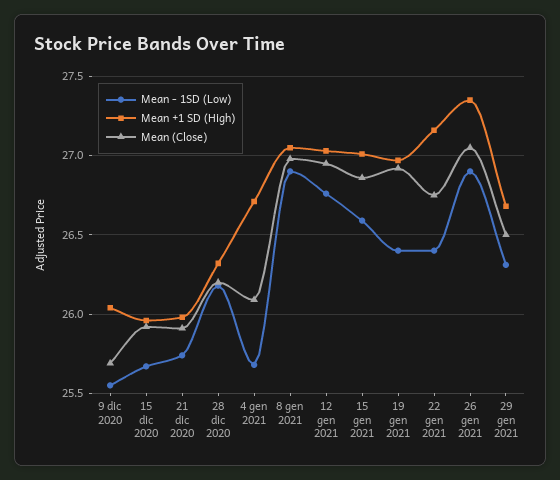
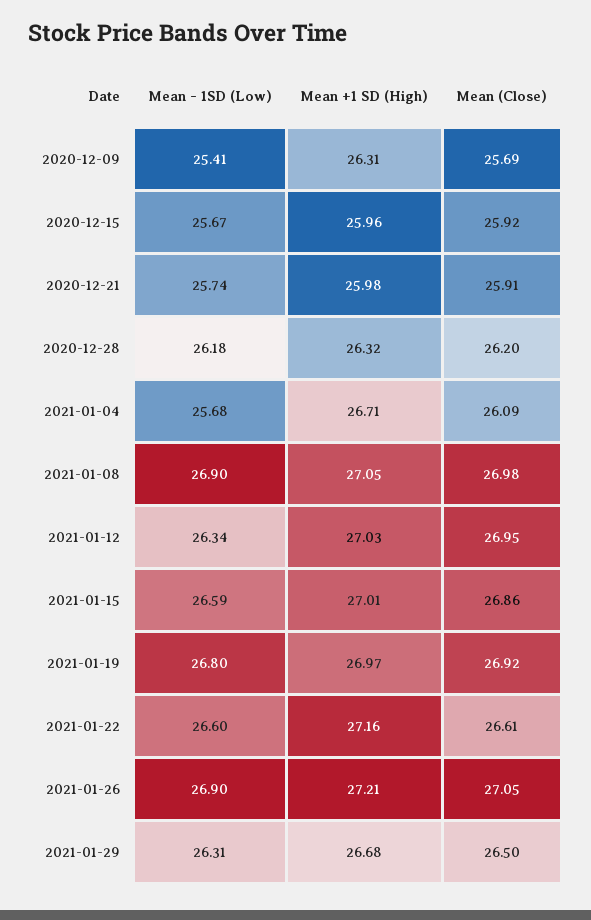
Mean - 1SD (Low), 9 dic 2020: 25.55 -> 25.41
Mean +1 SD (High), 9 dic 2020: 26.05 -> 26.31
Mean - 1SD (Low), 12 gen 2021: 26.75 -> 26.34
Mean - 1SD (Low), 19 gen 2021: 26.4 -> 26.8
Mean - 1SD (Low), 22 gen 2021: 26.4 -> 26.6
Mean (Close), 22 gen 2021: 26.75 -> 26.61
Mean +1 SD (High), 26 gen 2021: 27.35 -> 27.21

